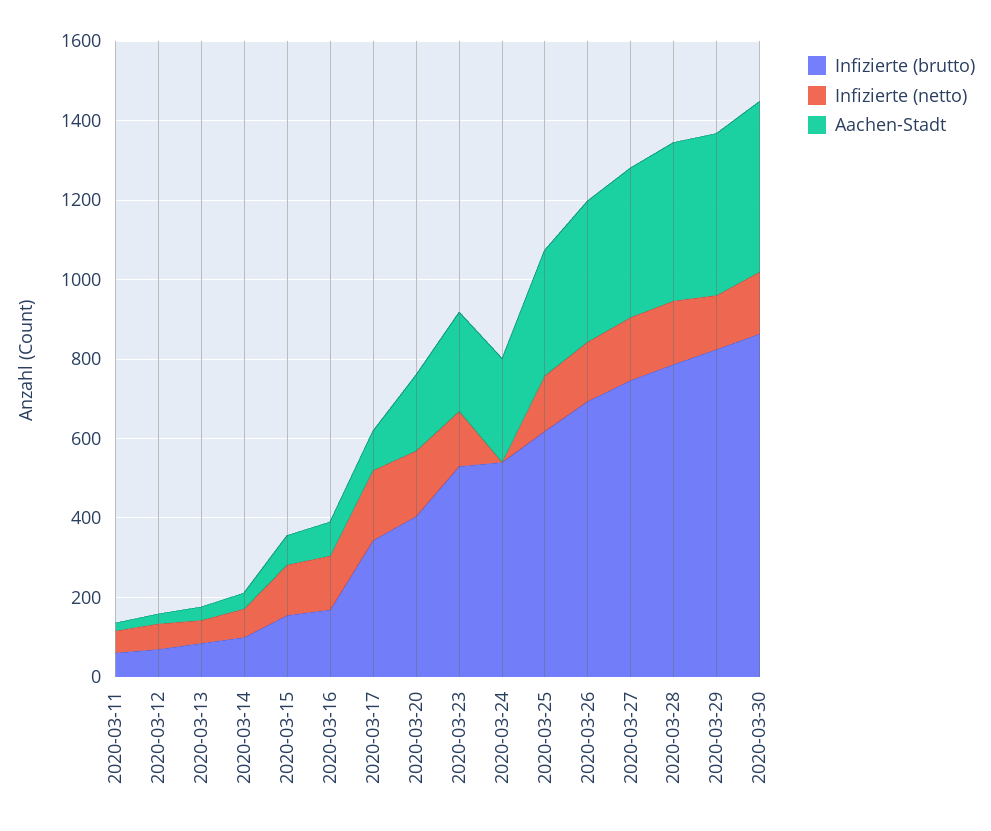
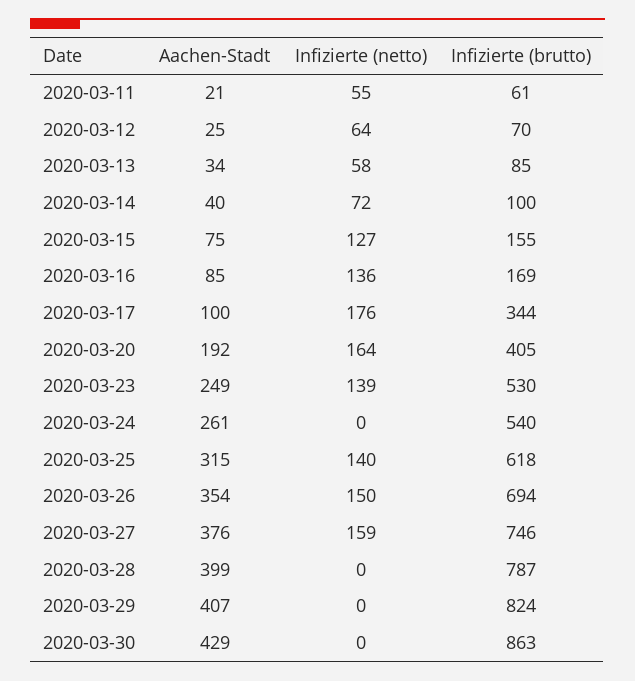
Infizierte (netto), 2020-03-28: 150 -> 0
Infizierte (netto), 2020-03-29: 150 -> 0
Infizierte (netto), 2020-03-30: 150 -> 0

